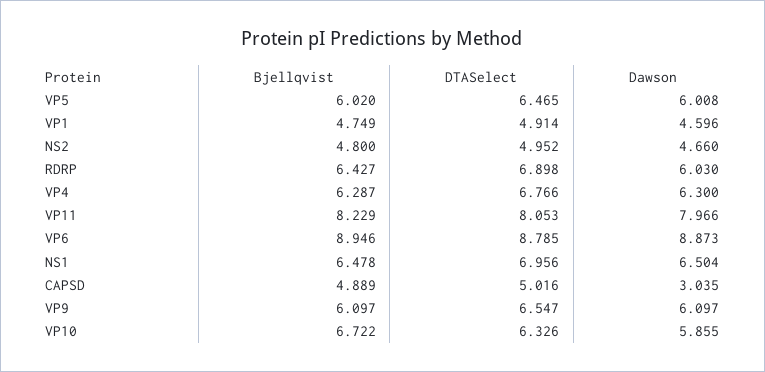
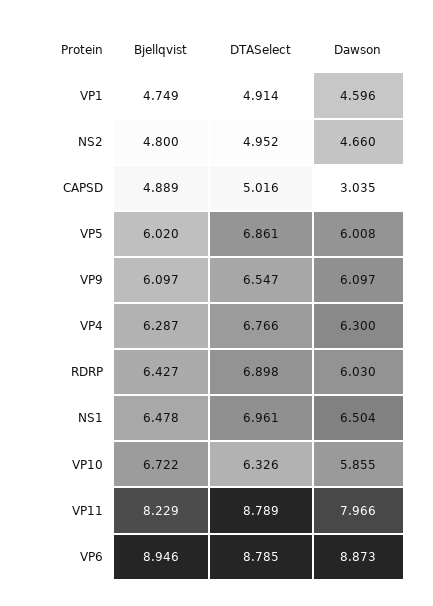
DTASelect, VP5: 6.465 -> 6.861
DTASelect, VP11: 8.053 -> 8.789
DTASelect, NS1: 6.956 -> 6.961

